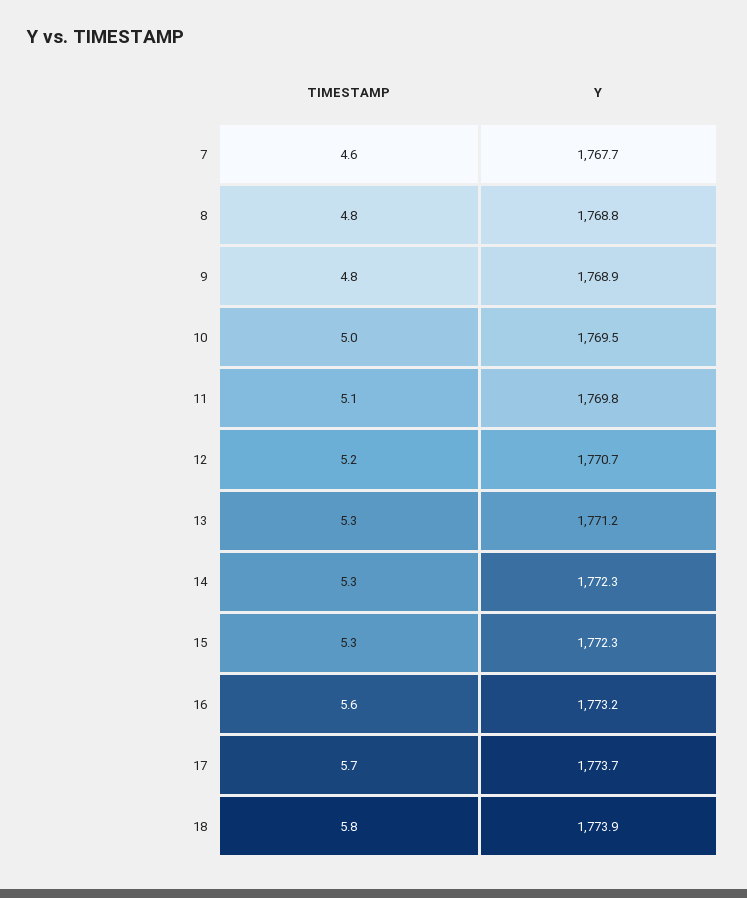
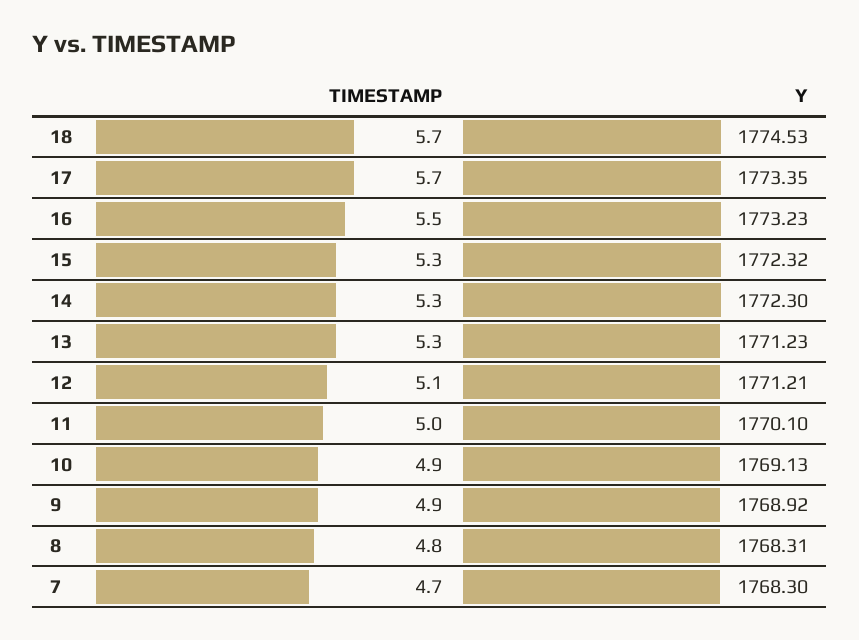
TIMESTAMP, 7: 4.6 -> 4.7
Y, 7: 1767.7 -> 1768.3
Y, 8: 1768.8 -> 1768.31
TIMESTAMP, 9: 4.8 -> 4.9
TIMESTAMP, 10: 5 -> 4.9
Y, 10: 1769.5 -> 1769.13
TIMESTAMP, 11: 5.1 -> 5
Y, 11: 1769.8 -> 1770.1
TIMESTAMP, 12: 5.2 -> 5.1
Y, 12: 1770.7 -> 1771.21
TIMESTAMP, 16: 5.6 -> 5.5
Y, 17: 1773.7 -> 1773.35
TIMESTAMP, 18: 5.8 -> 5.7
Y, 18: 1773.9 -> 1774.53

